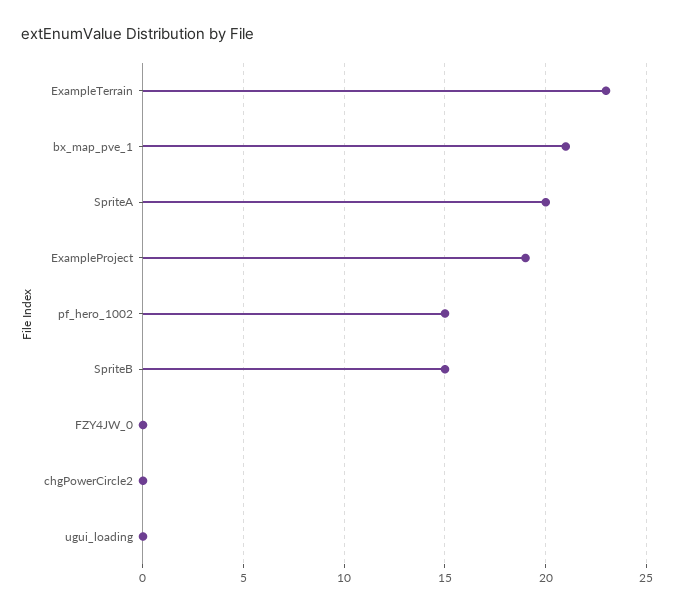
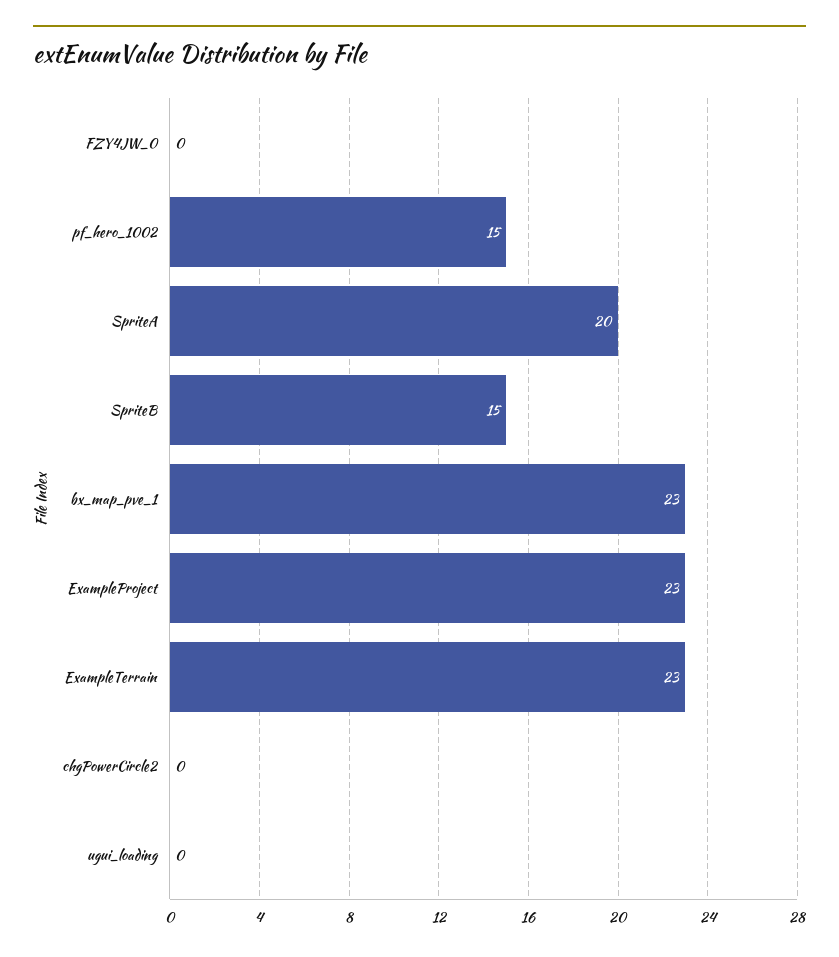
bx_map_pve_1: 21 -> 23
ExampleProject: 19 -> 23

